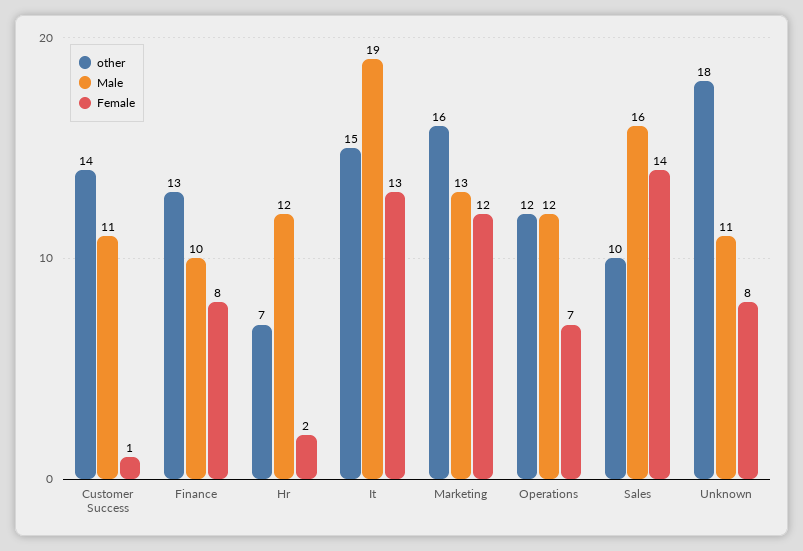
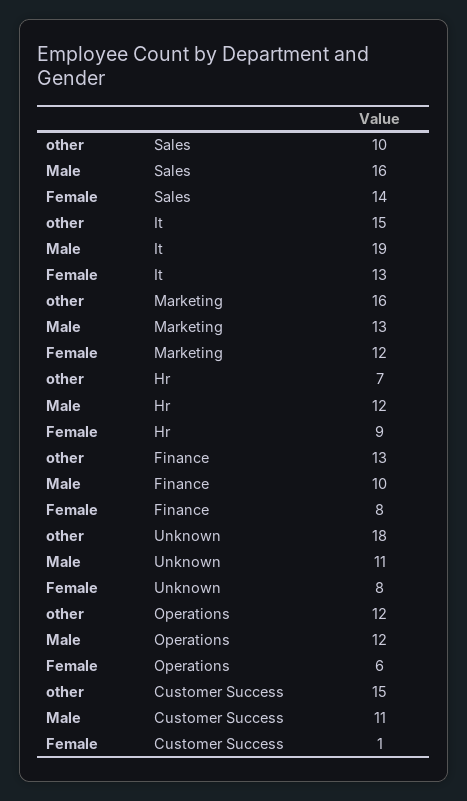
other, Customer Success: 14 -> 15
Female, Hr: 2 -> 9
Female, Operations: 7 -> 6

